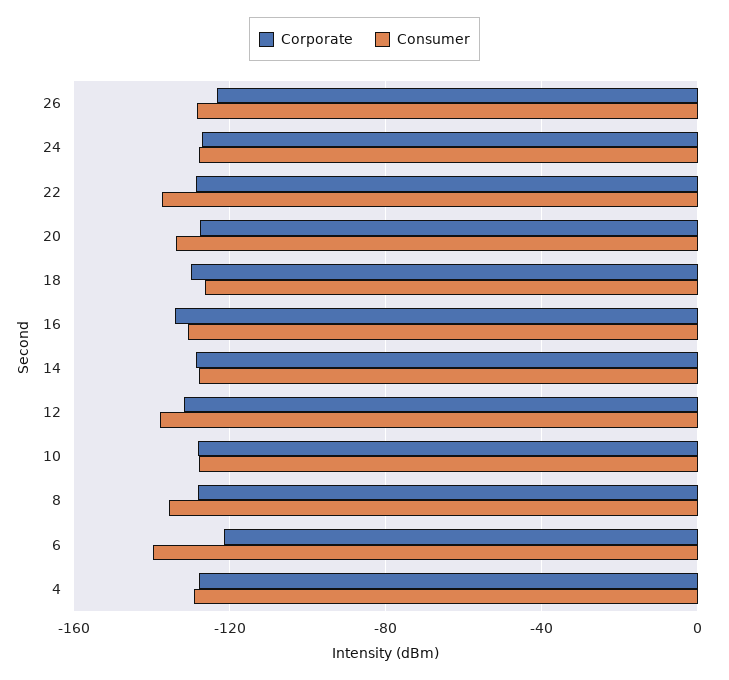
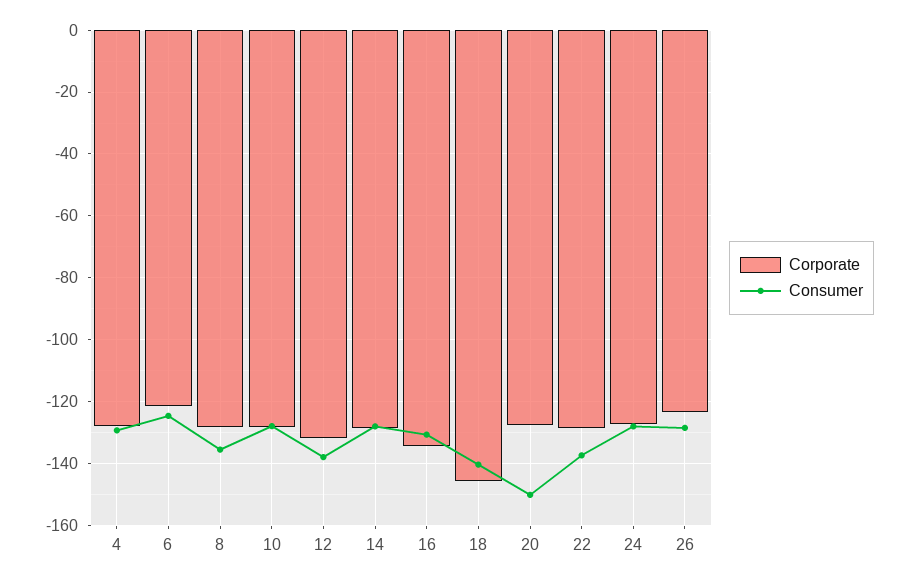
Consumer, 20: -135 -> -150
Corporate, 18: -130 -> -146
Consumer, 18: -125 -> -140
Consumer, 6: -140 -> -124

